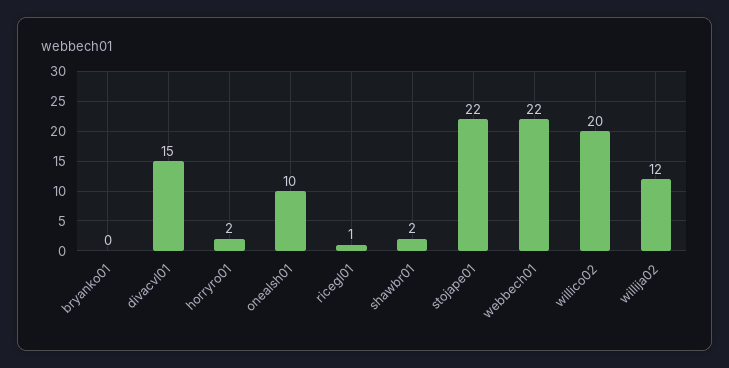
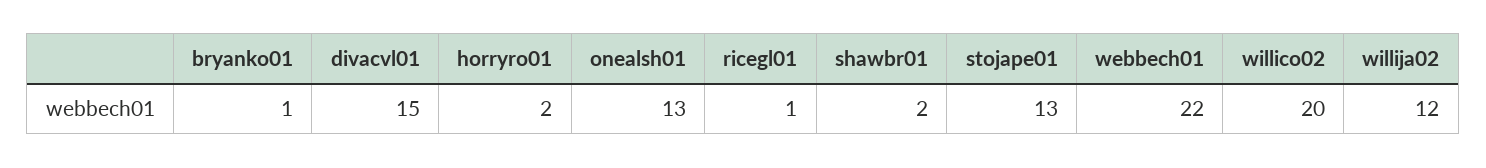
bryanko01: 0 -> 1
onealsh01: 10 -> 13
stojape01: 22 -> 13

